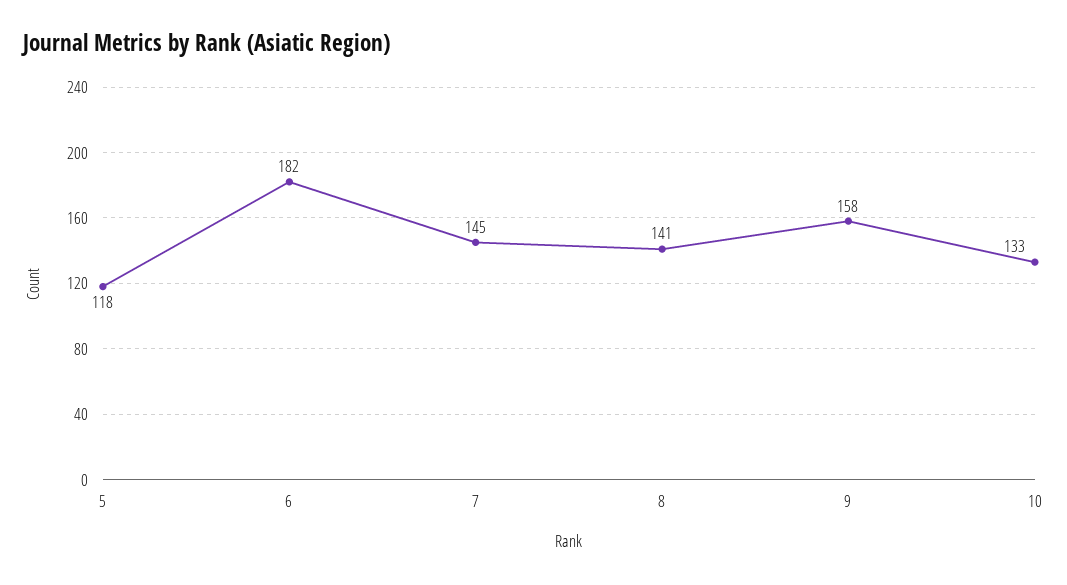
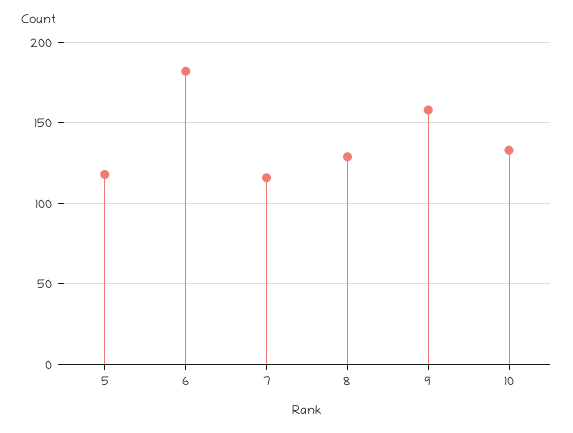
7: 145 -> 115
8: 141 -> 130

